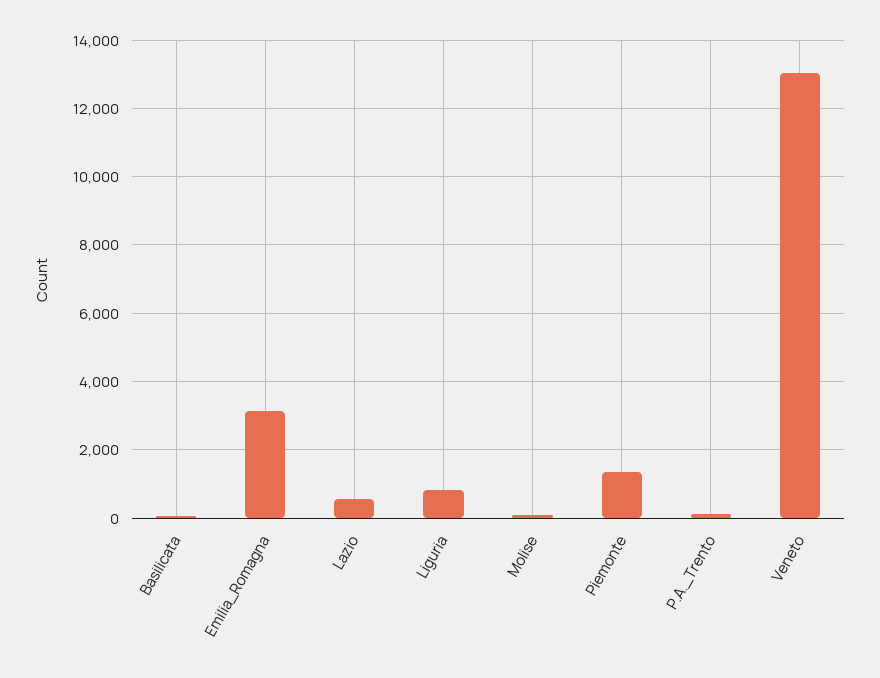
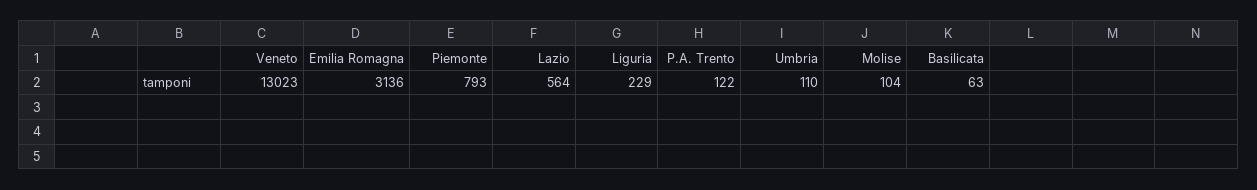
Liguria: 800 -> 229
Piemonte: 1400 -> 793
Umbria: none -> 110

